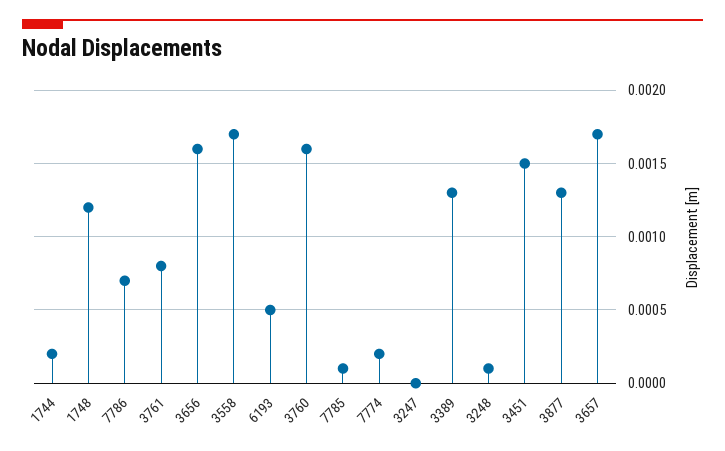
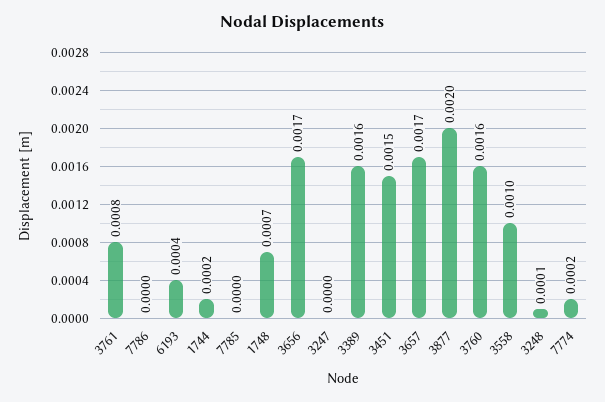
1748: 0.0012 -> 0.0007
7786: 0.0007 -> 0
3656: 0.0016 -> 0.0017
3558: 0.0017 -> 0.001
6193: 0.0005 -> 0.0004
7785: 0.0001 -> 0
3389: 0.0013 -> 0.0016
3877: 0.0013 -> 0.002

